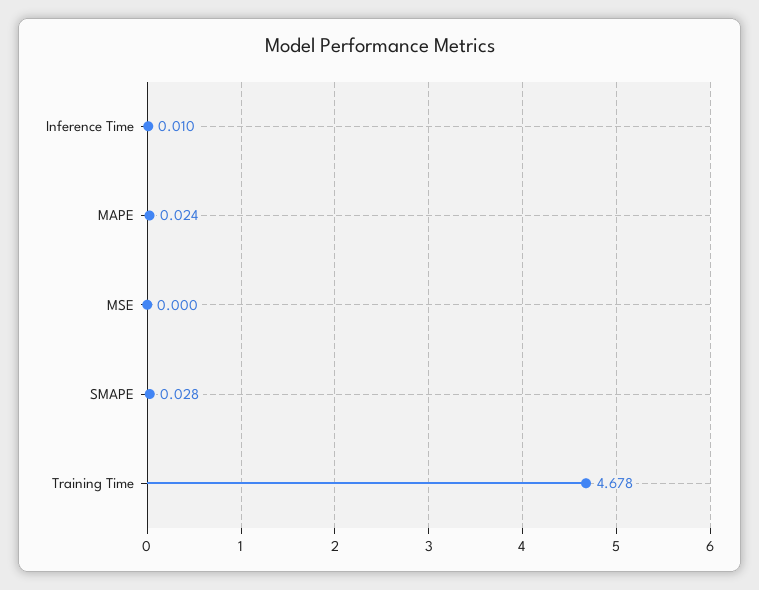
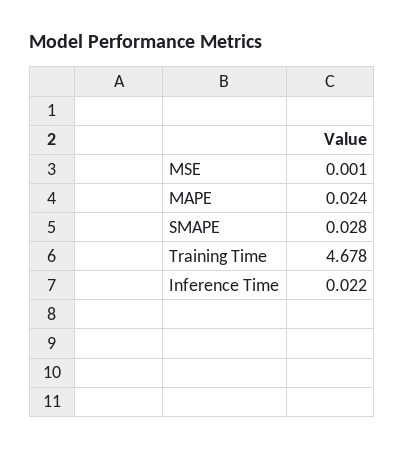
Inference Time: 0.01 -> 0.022
MSE: 0 -> 0.001

